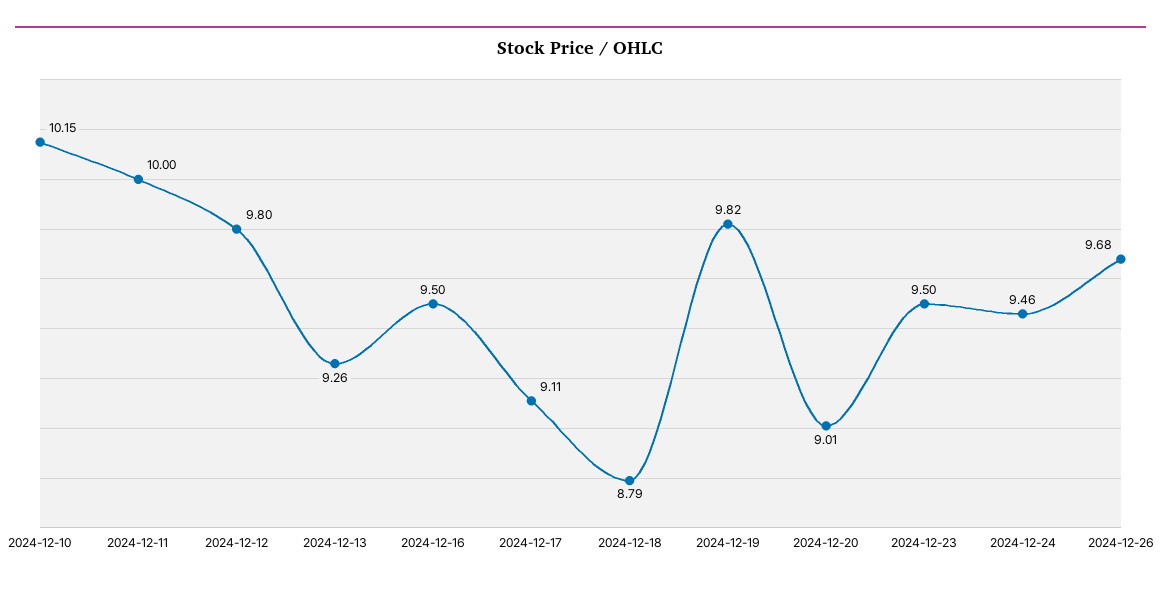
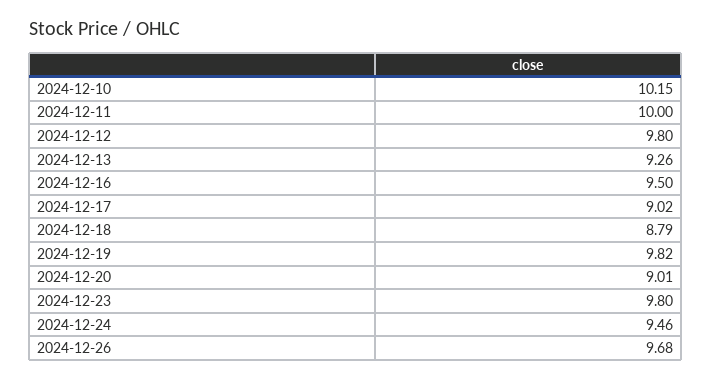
2024-12-17: 9.11 -> 9.02
2024-12-23: 9.5 -> 9.8

